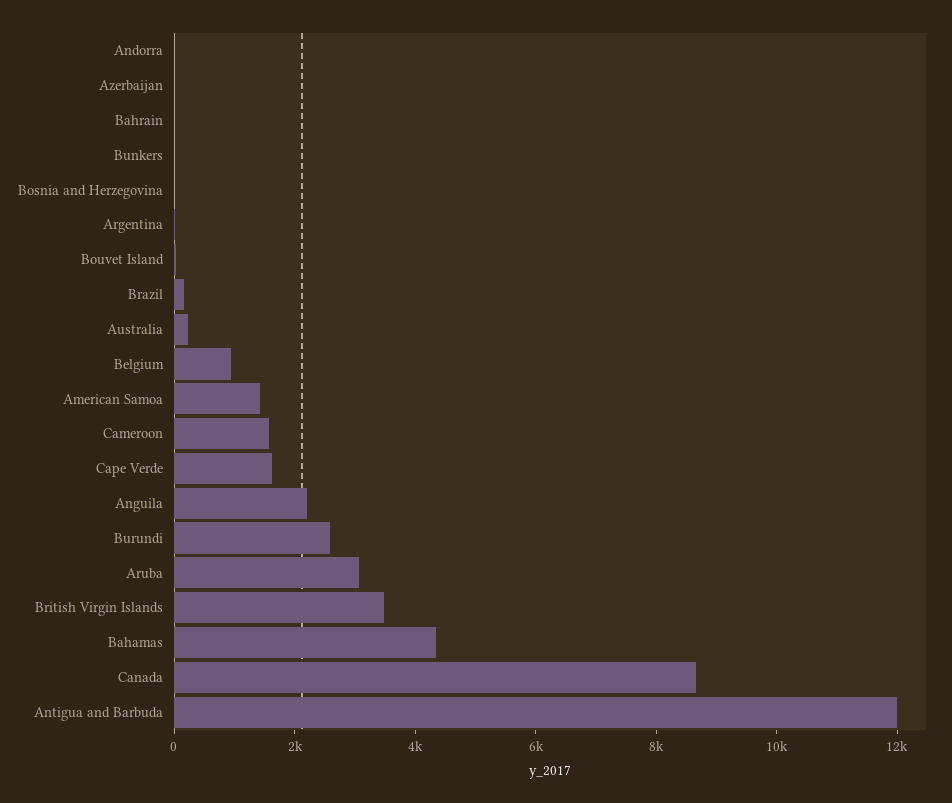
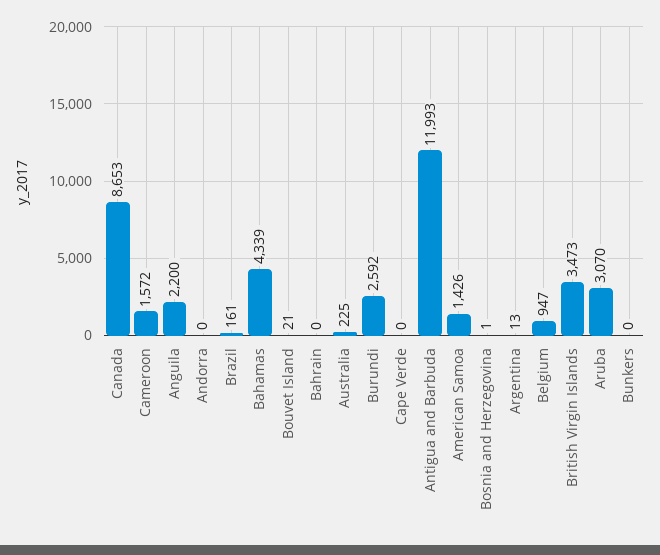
Azerbaijan: 0 -> none
Cape Verde: 1500 -> 0

